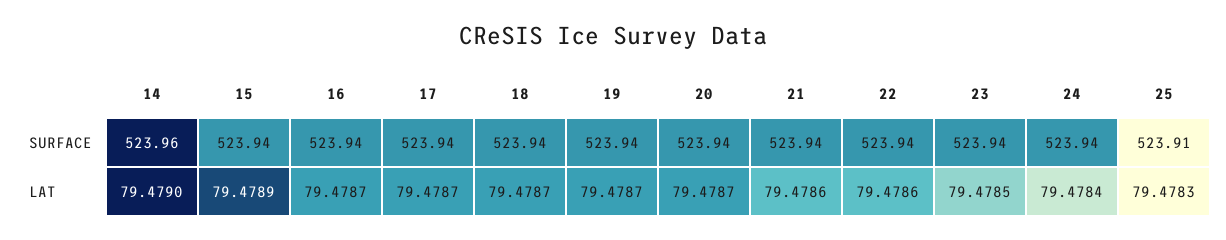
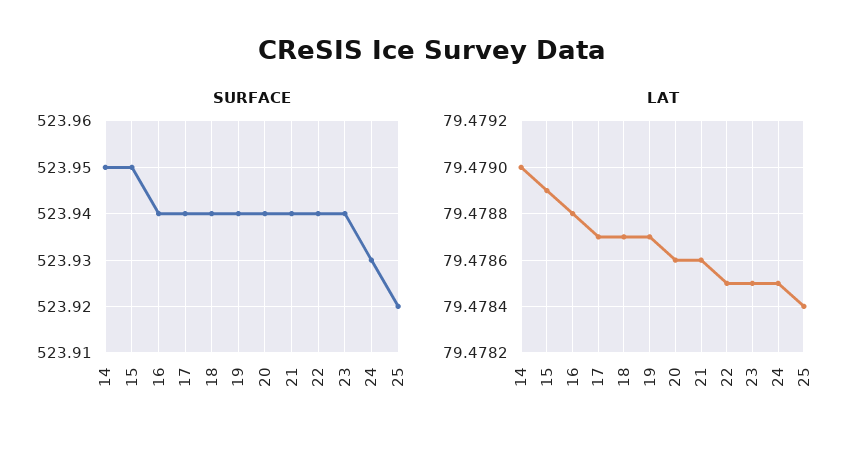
SURFACE, 14: 523.96 -> 523.95
SURFACE, 15: 523.94 -> 523.95
SURFACE, 24: 523.94 -> 523.93
SURFACE, 25: 523.91 -> 523.92
LAT, 16: 79.4787 -> 79.4788
LAT, 20: 79.4787 -> 79.4786
LAT, 22: 79.4786 -> 79.4785
LAT, 24: 79.4784 -> 79.4785
LAT, 25: 79.4783 -> 79.4784

